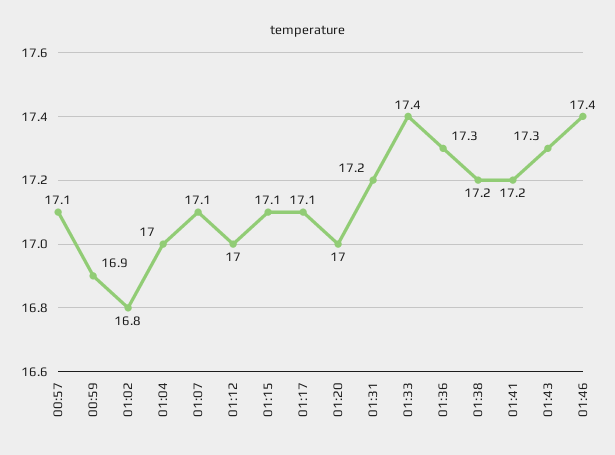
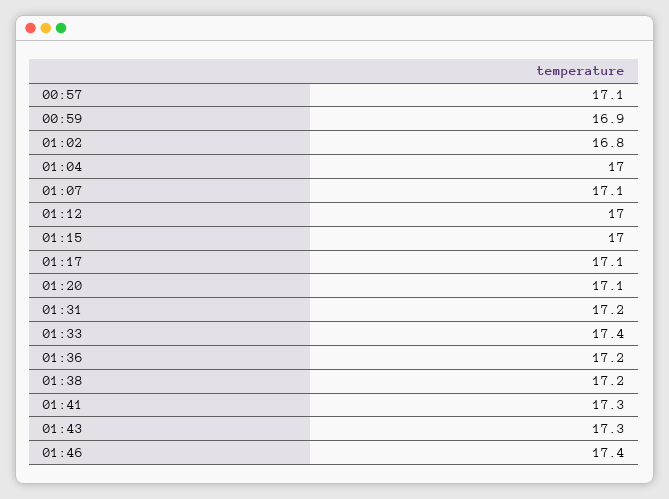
01:15: 17.1 -> 17
01:20: 17 -> 17.1
01:36: 17.3 -> 17.2
01:41: 17.2 -> 17.3

